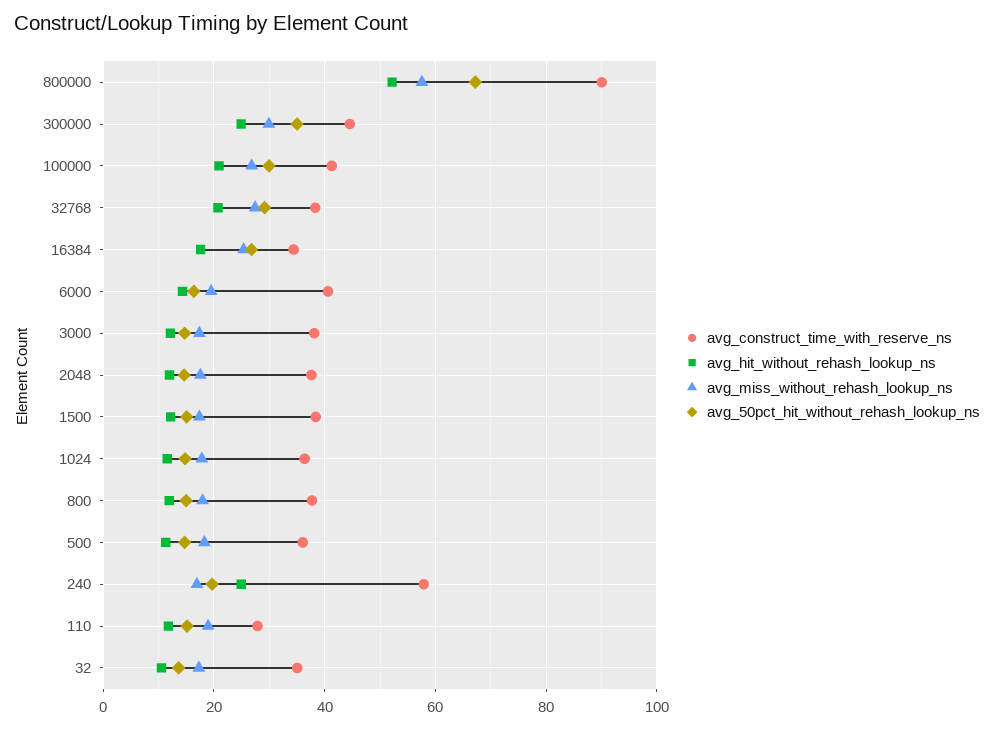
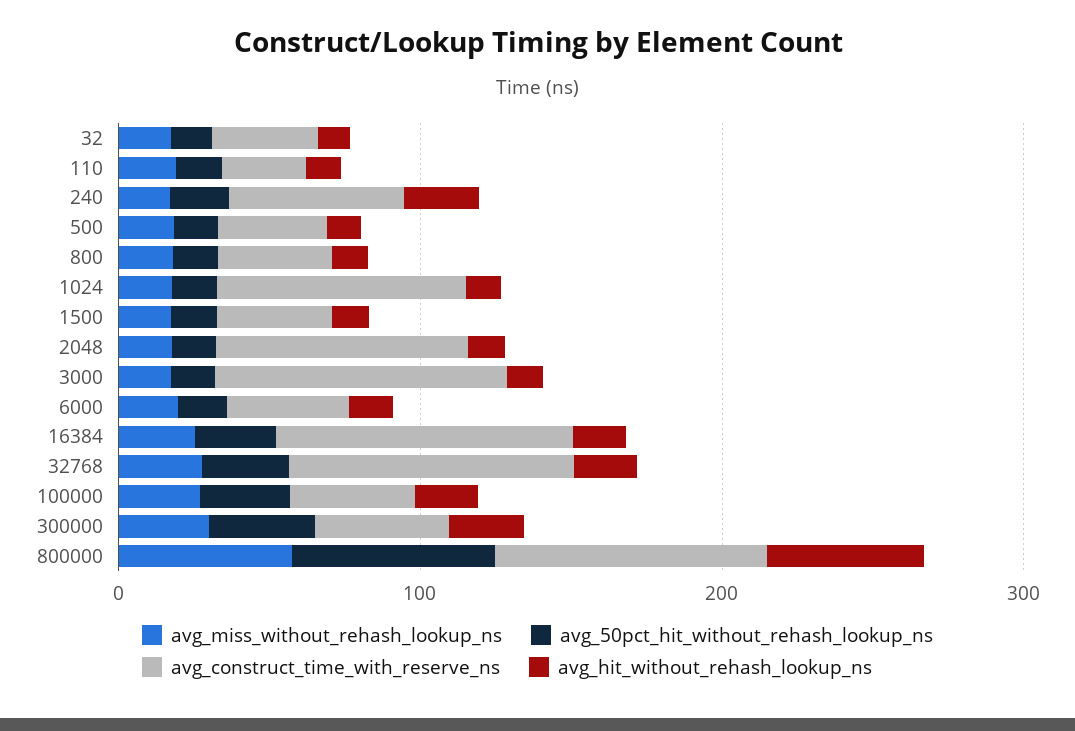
avg_construct_time_with_reserve_ns, 32768: 38 -> 100
avg_construct_time_with_reserve_ns, 16384: 34 -> 100
avg_construct_time_with_reserve_ns, 3000: 38 -> 100
avg_construct_time_with_reserve_ns, 2048: 38 -> 80
avg_construct_time_with_reserve_ns, 1024: 36 -> 80

